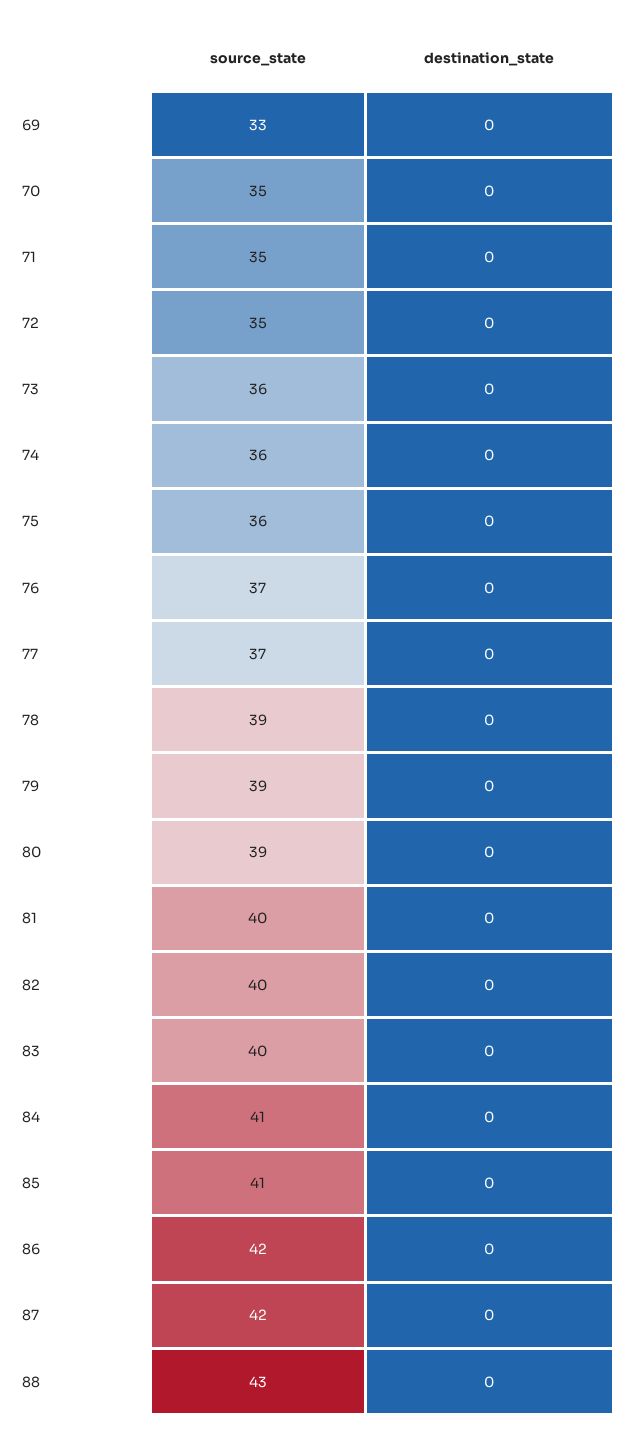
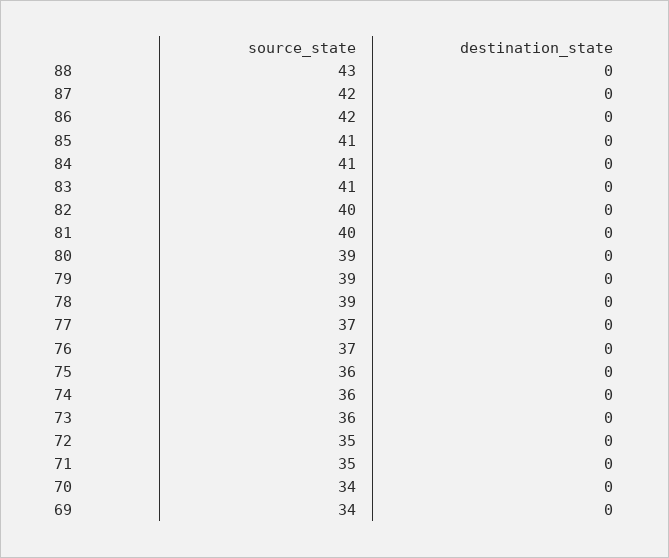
source_state, 69: 33 -> 34
source_state, 70: 35 -> 34
source_state, 83: 40 -> 41

